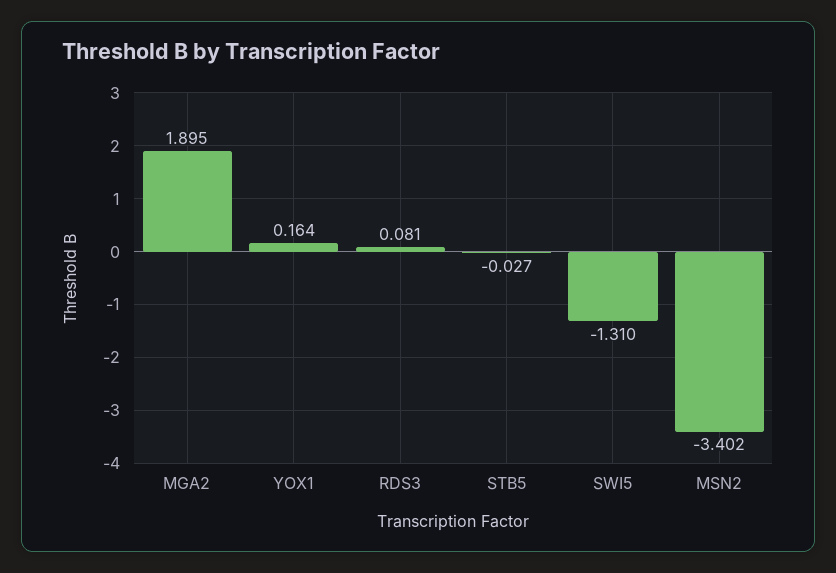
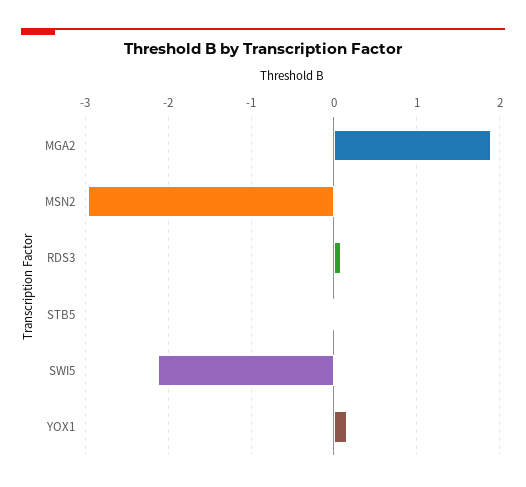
SWI5: -1.31 -> -2.1
MSN2: -3.402 -> -3

